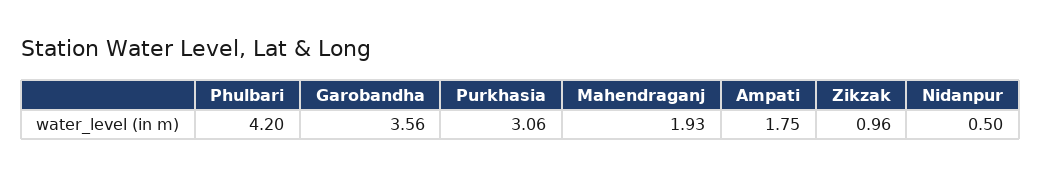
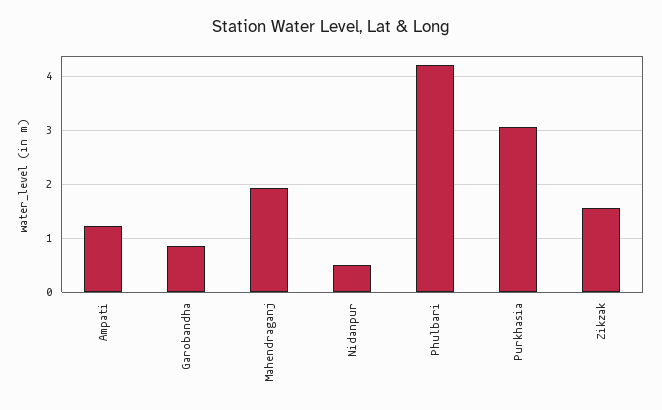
Garobandha: 3.56 -> 0.8
Ampati: 1.75 -> 1.2
Zikzak: 0.96 -> 1.6

